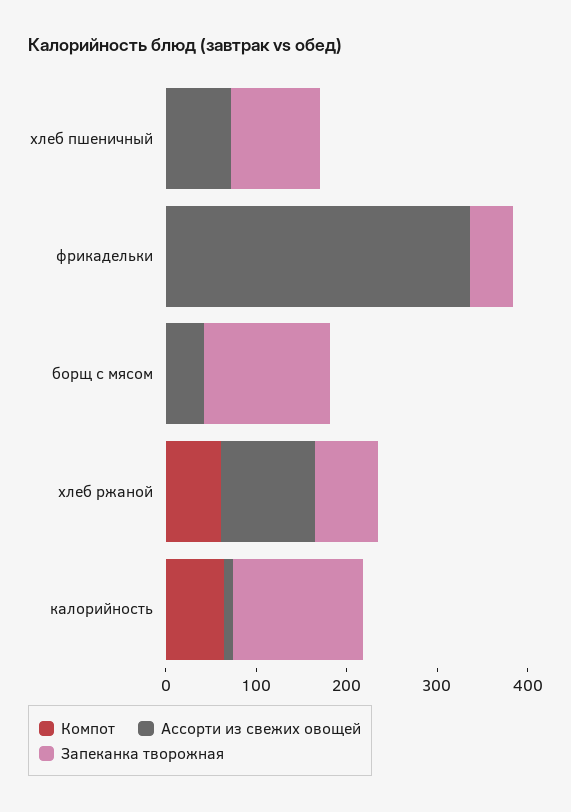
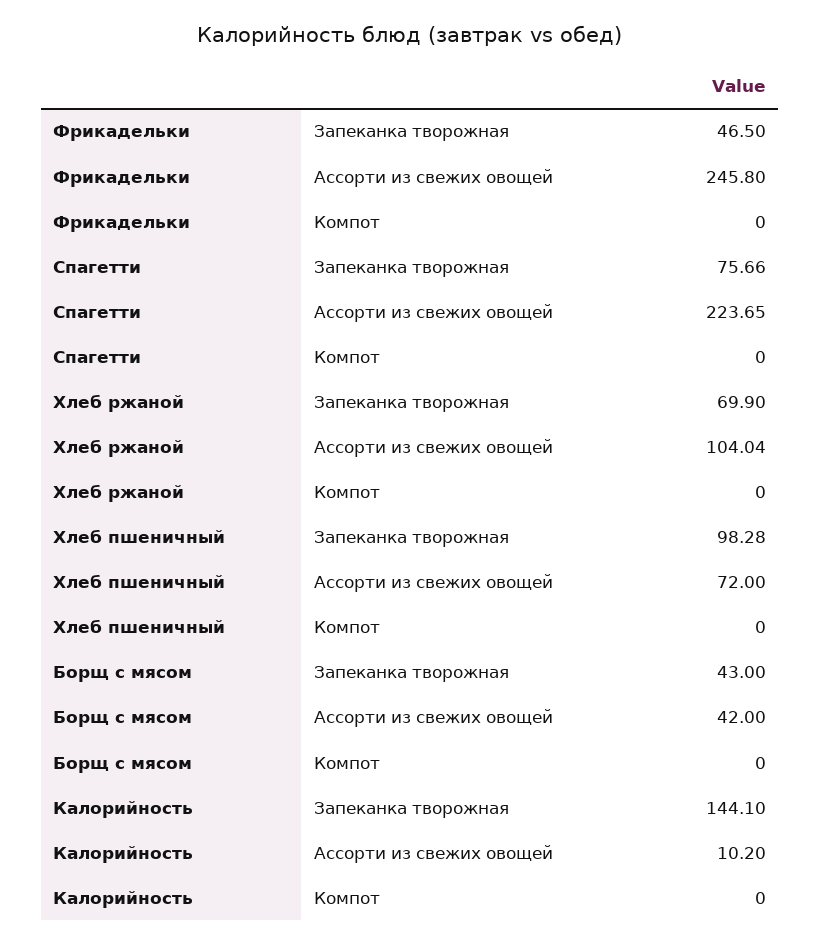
Ассорти из свежих овощей, фрикадельки: 340 -> 245.8
Запеканка творожная, борщ с мясом: 140 -> 43
Компот, хлеб ржаной: 60 -> 0
Компот, калорийность: 60 -> 0
Запеканка творожная, Спагетти: none -> 75.66
Ассорти из свежих овощей, Спагетти: none -> 223.65
Компот, Спагетти: none -> 0

